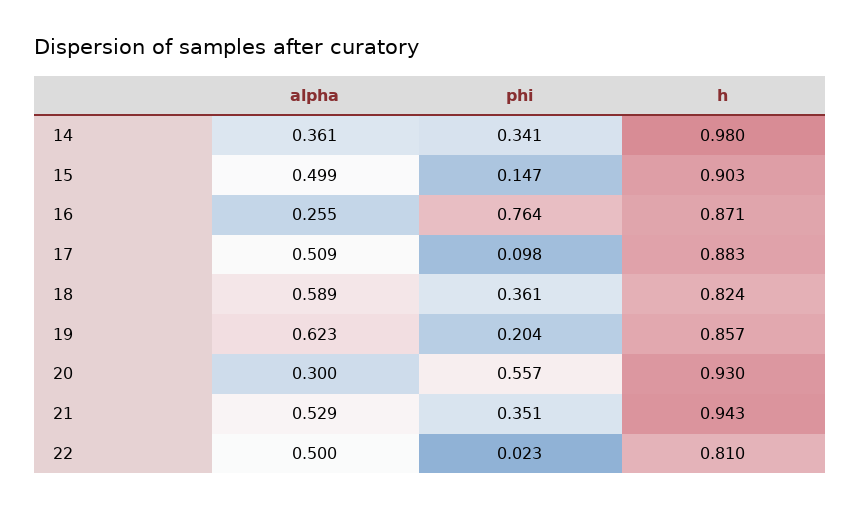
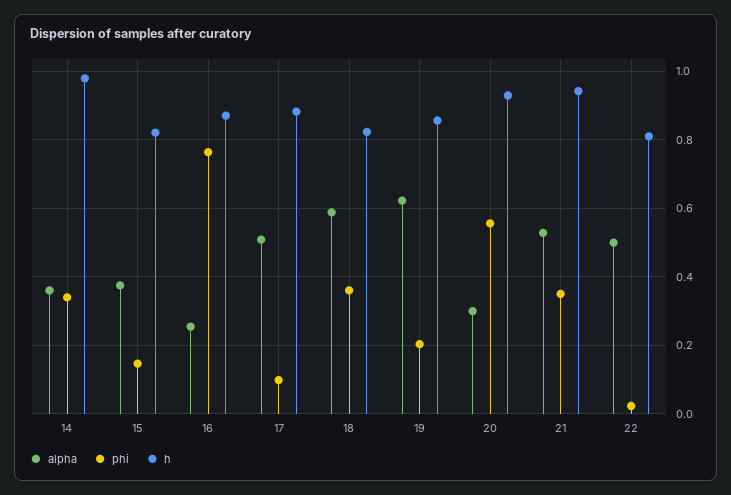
alpha, 15: 0.499 -> 0.38
h, 15: 0.903 -> 0.82

